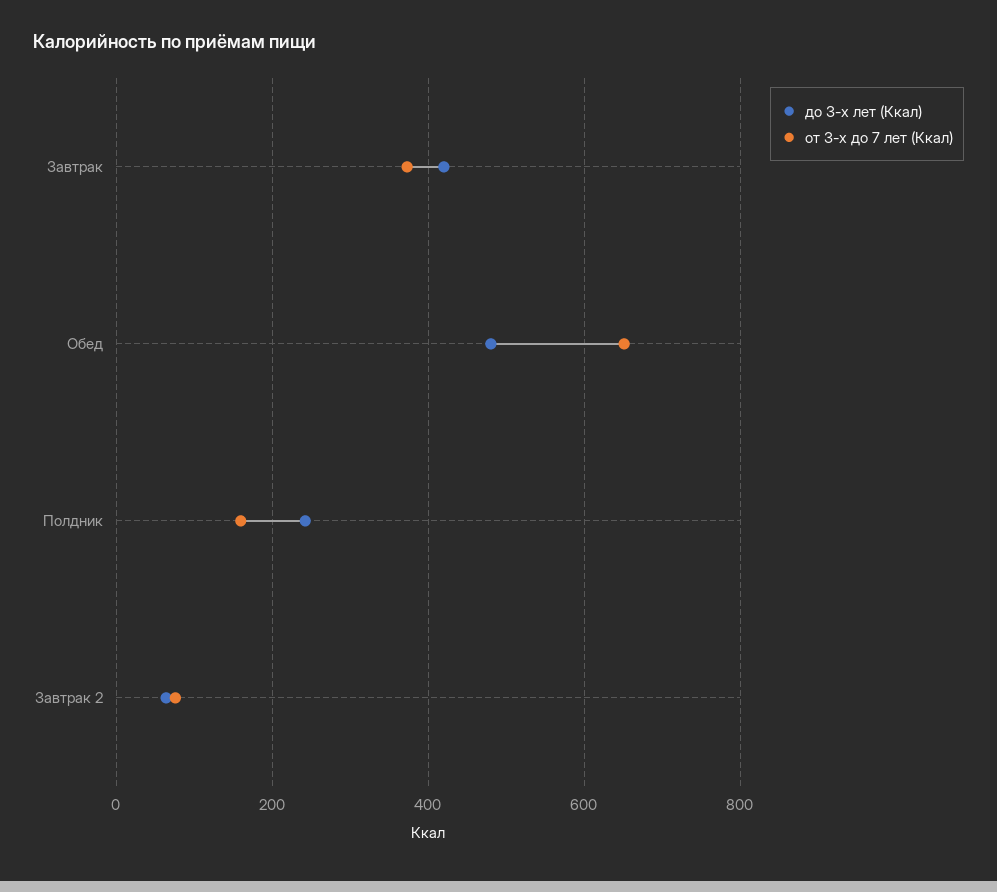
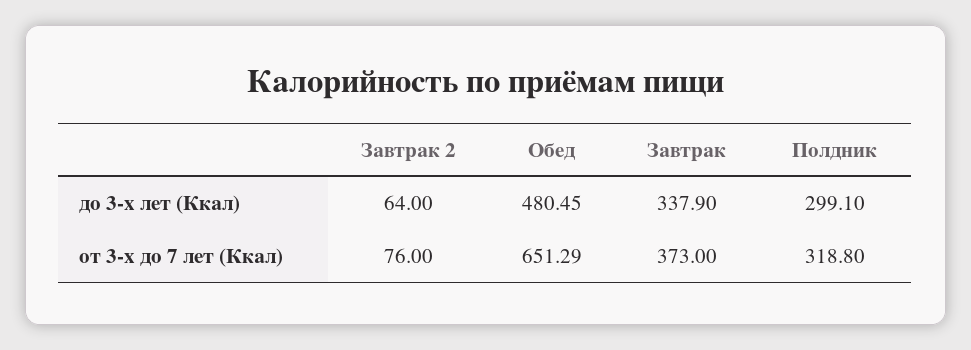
до 3-х лет (Ккал), Завтрак: 420 -> 337.9
до 3-х лет (Ккал), Полдник: 240 -> 299.1
от 3-х до 7 лет (Ккал), Полдник: 160 -> 318.8

